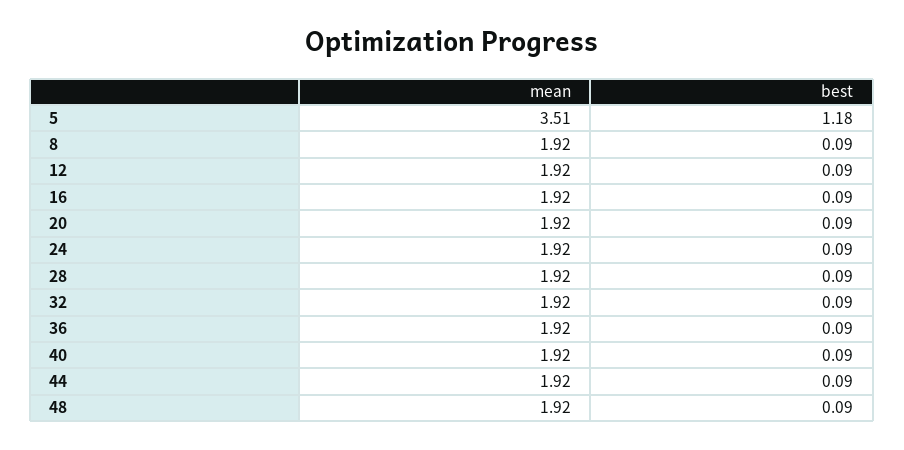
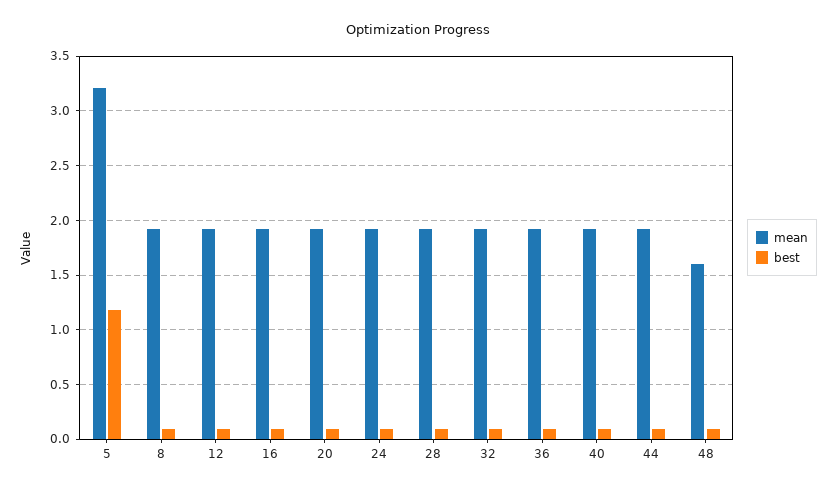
mean, 5: 3.51 -> 3.2
mean, 48: 1.92 -> 1.6

